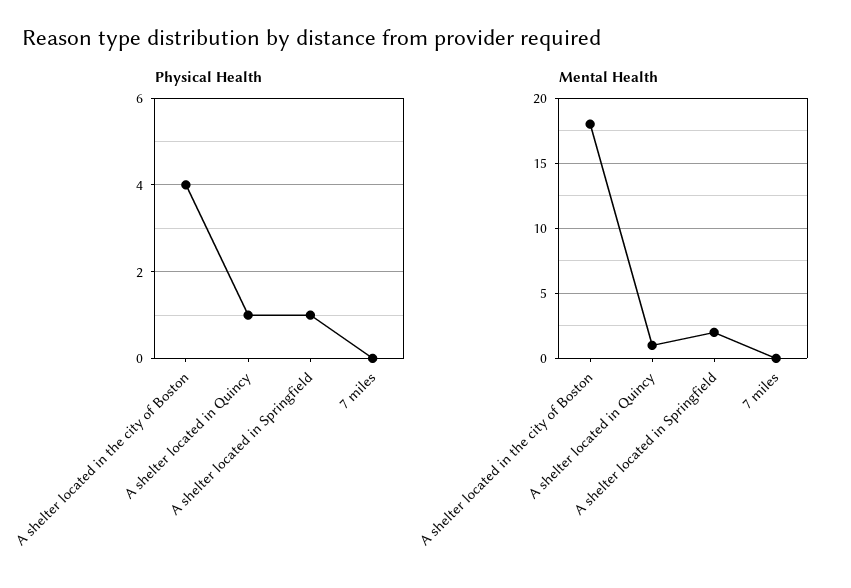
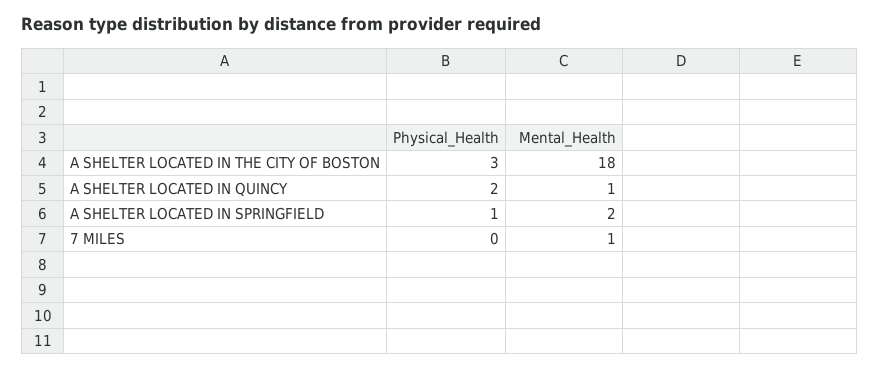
Physical Health, A shelter located in the city of Boston: 4 -> 3
Physical Health, A shelter located in Quincy: 1 -> 2
Mental Health, 7 miles: 0 -> 1

